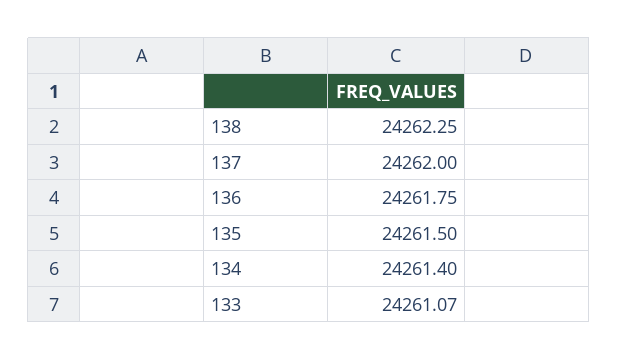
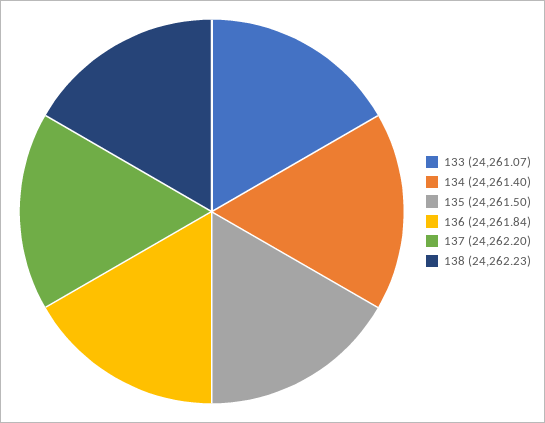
138: 24262.25 -> 24262.23
137: 24262 -> 24262.2
136: 24261.75 -> 24261.84

